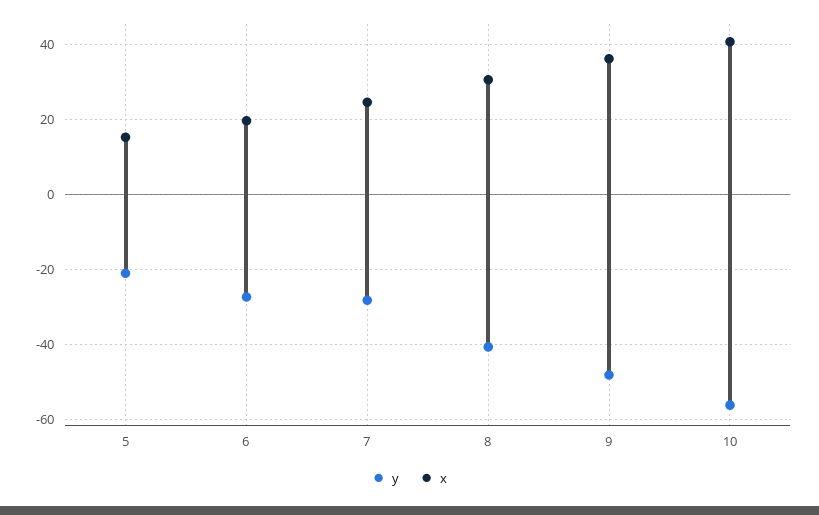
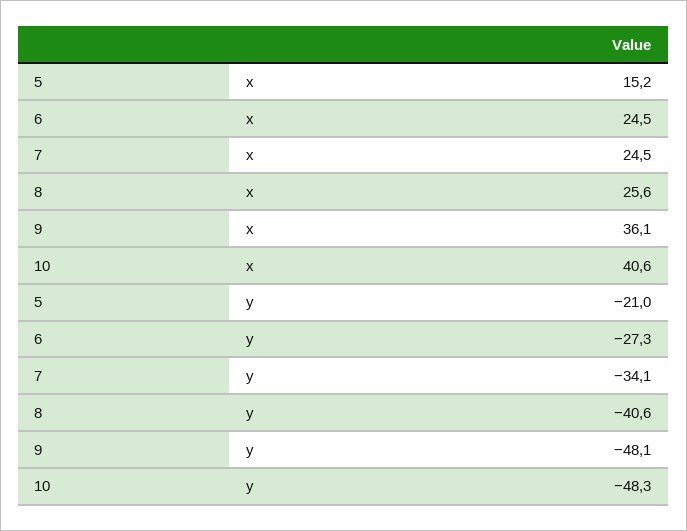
x, 6: 20 -> 24.5
y, 7: -28 -> -34.1
x, 8: 30 -> 25.6
y, 10: -56 -> -48.3

